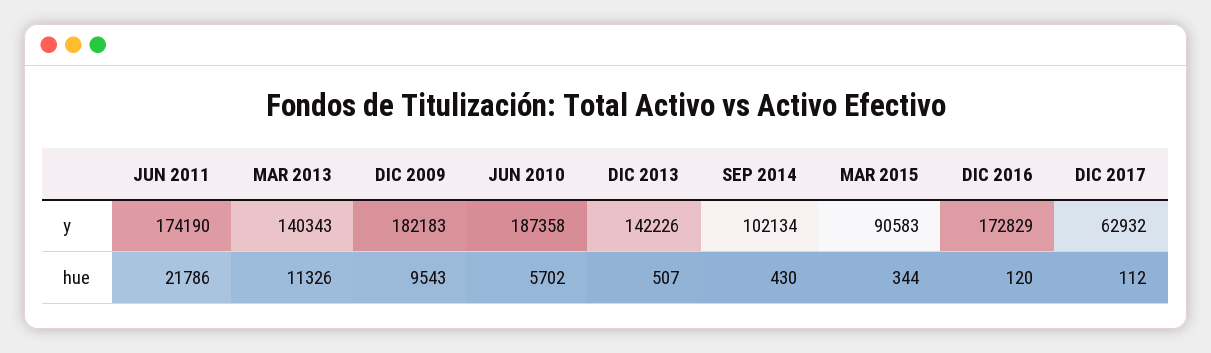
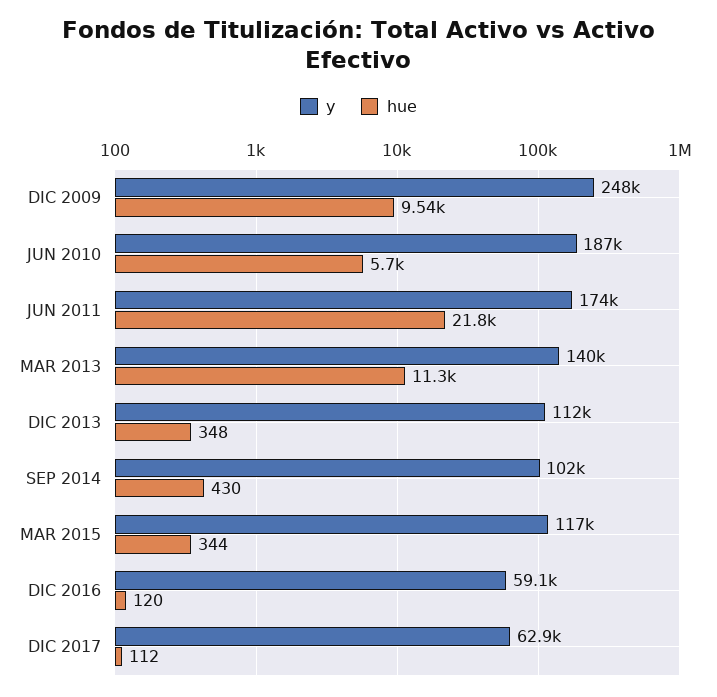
y, DIC 2009: 182183 -> 248000
y, DIC 2013: 142226 -> 112000
y, MAR 2015: 90583 -> 117000
y, DIC 2016: 172829 -> 59100
hue, DIC 2013: 507 -> 348

